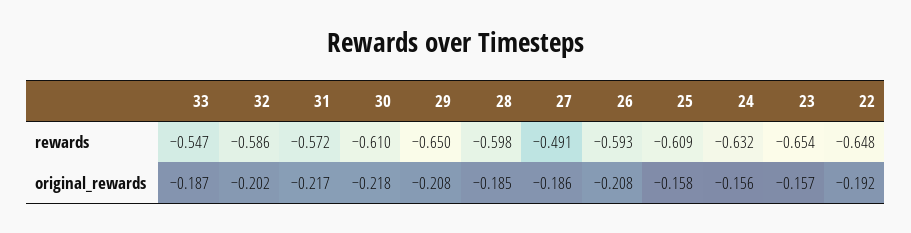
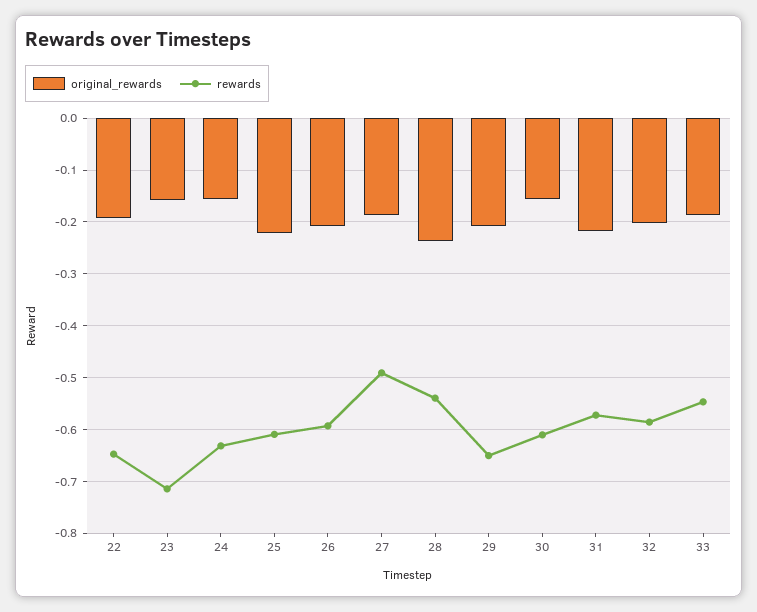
rewards, 28: -0.598 -> -0.54
rewards, 23: -0.654 -> -0.72
original_rewards, 30: -0.218 -> -0.16
original_rewards, 28: -0.185 -> -0.24
original_rewards, 25: -0.158 -> -0.22

